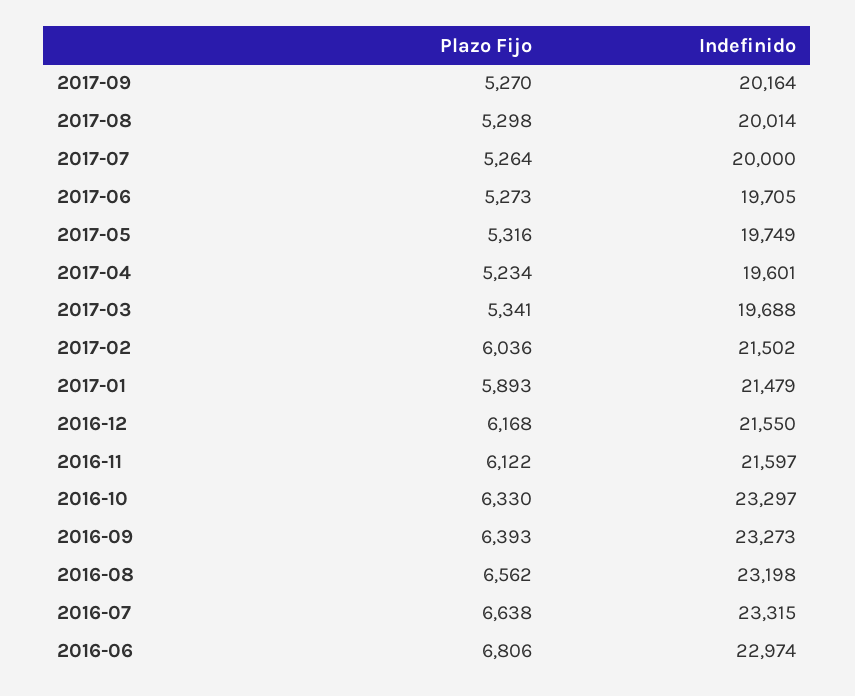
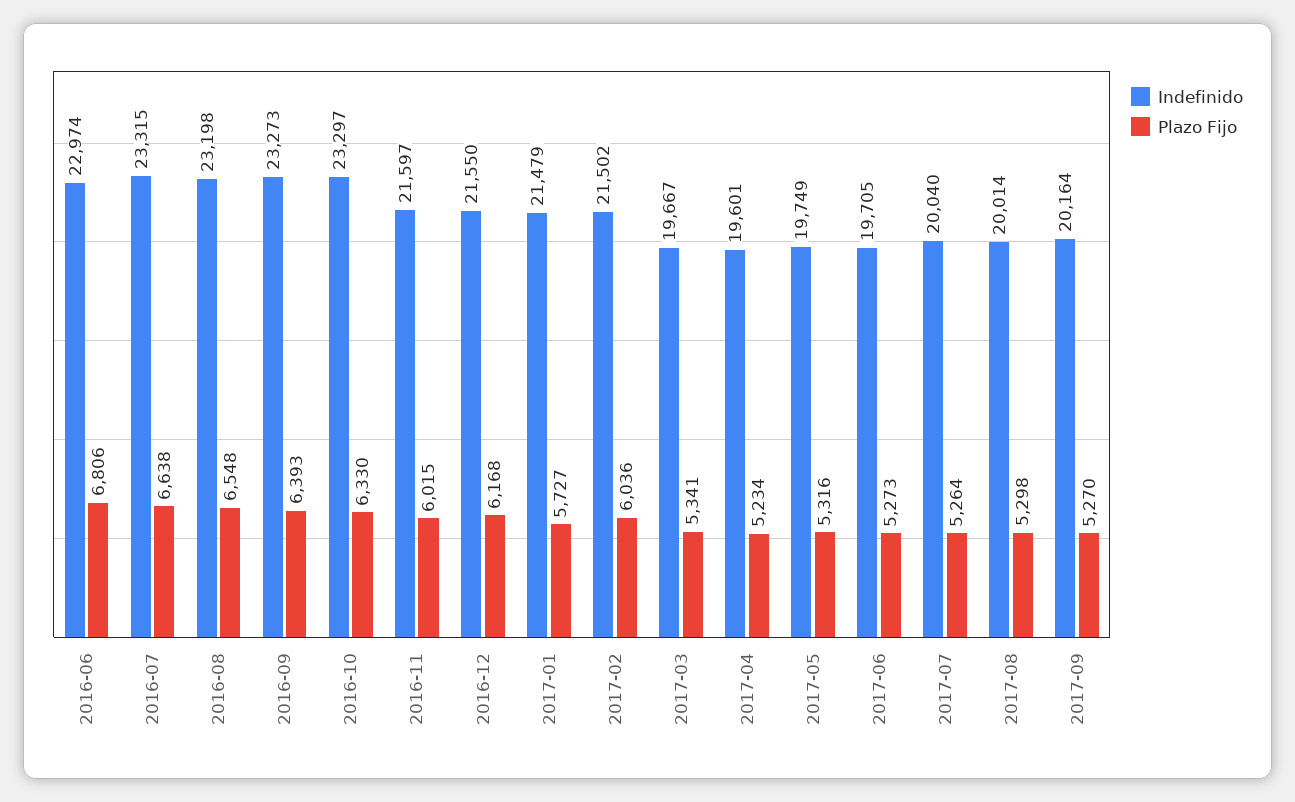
Indefinido, 2017-07: 20000 -> 20040
Indefinido, 2017-03: 19688 -> 19667
Plazo Fijo, 2017-01: 5893 -> 5727
Plazo Fijo, 2016-11: 6122 -> 6015
Plazo Fijo, 2016-08: 6562 -> 6548

